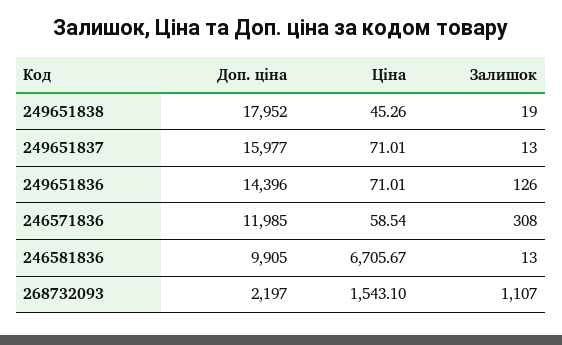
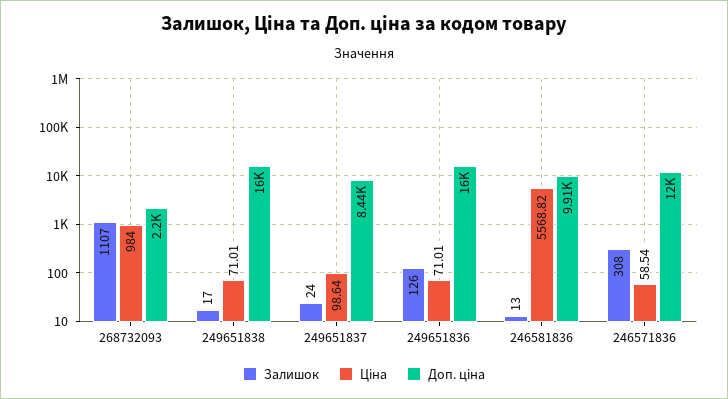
Доп. ціна, 249651838: 17952 -> 16000
Ціна, 249651838: 45.26 -> 71.01
Залишок, 249651838: 19 -> 17
Доп. ціна, 249651837: 15977 -> 8440
Ціна, 249651837: 71.01 -> 98.64
Залишок, 249651837: 13 -> 24
Доп. ціна, 249651836: 14396 -> 16000
Ціна, 246581836: 6705.67 -> 5568.82
Ціна, 268732093: 1543.1 -> 984

